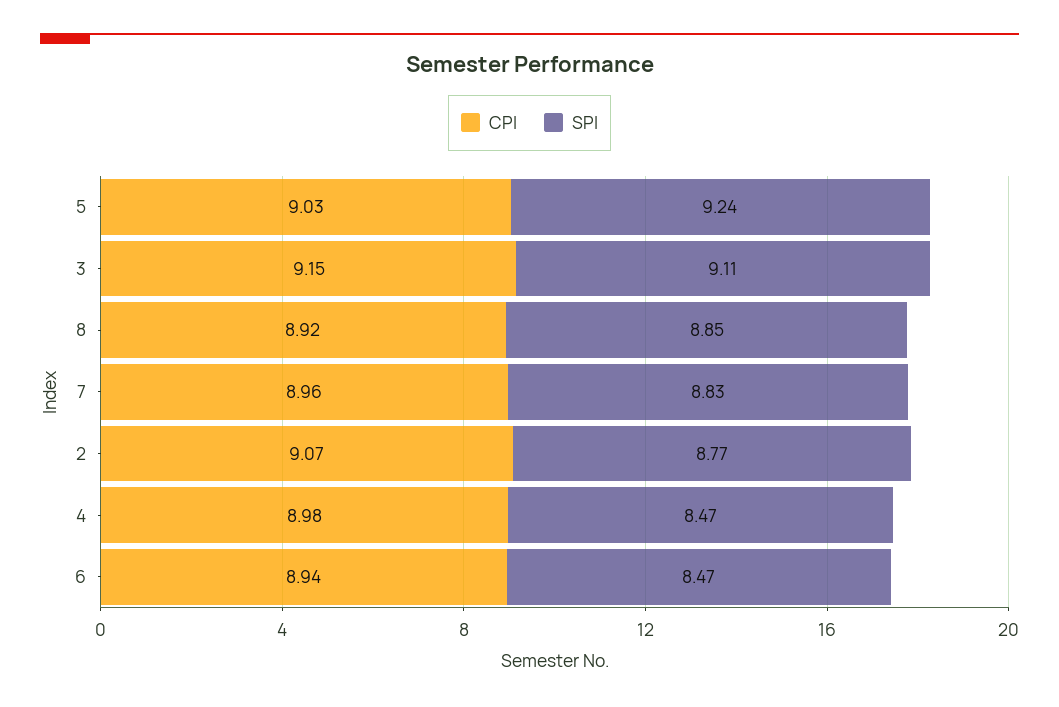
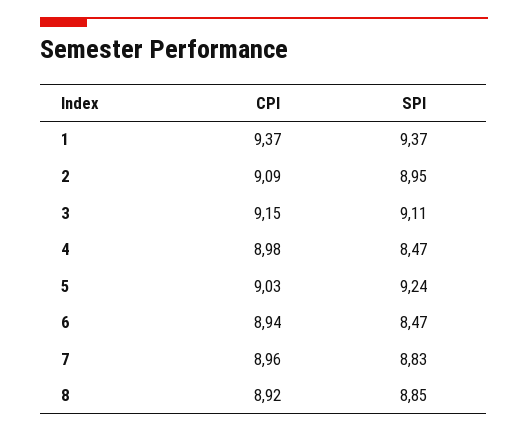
CPI, 2: 9.07 -> 9.09
SPI, 2: 8.77 -> 8.95
CPI, 1: none -> 9.37
SPI, 1: none -> 9.37

